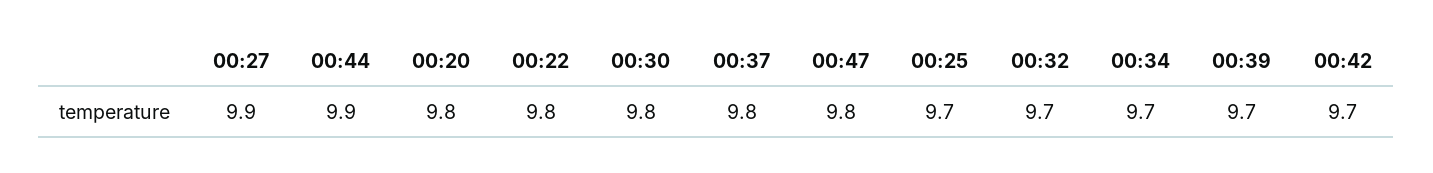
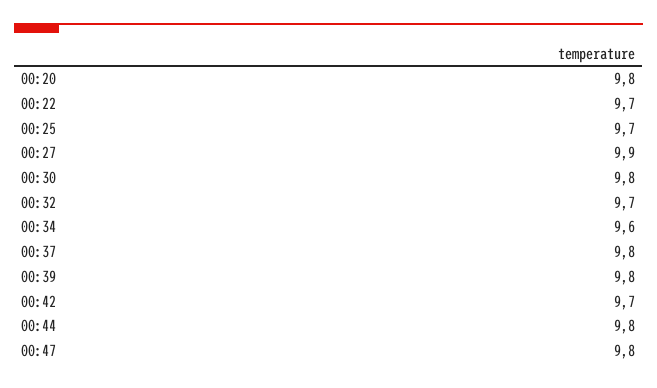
00:44: 9.9 -> 9.8
00:22: 9.8 -> 9.7
00:34: 9.7 -> 9.6
00:39: 9.7 -> 9.8

